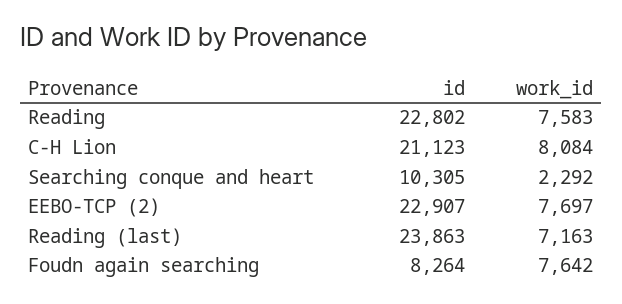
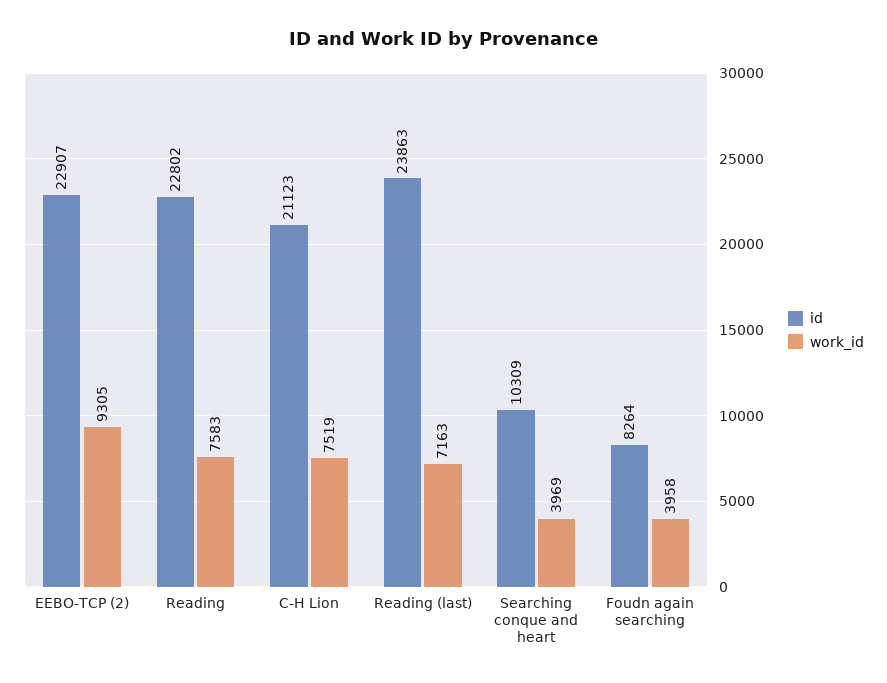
work_id, C-H Lion: 8084 -> 7519
id, Searching conque and heart: 10305 -> 10309
work_id, Searching conque and heart: 2292 -> 3969
work_id, EEBO-TCP (2): 7697 -> 9305
work_id, Foudn again searching: 7642 -> 3958

